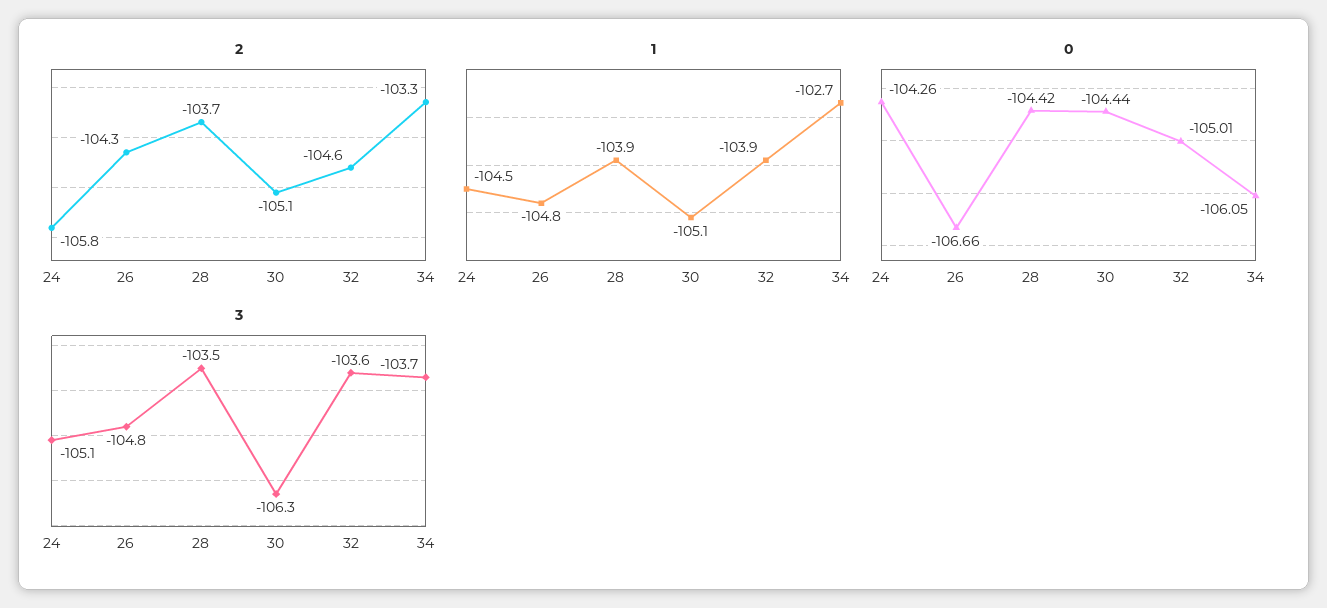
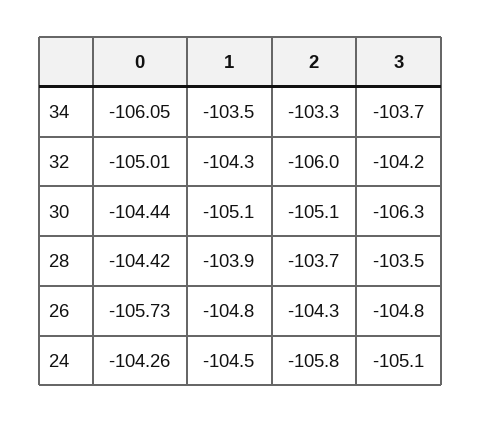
2, 32: -104.6 -> -106
1, 32: -103.9 -> -104.3
1, 34: -102.7 -> -103.5
0, 26: -106.66 -> -105.73
3, 32: -103.6 -> -104.2

